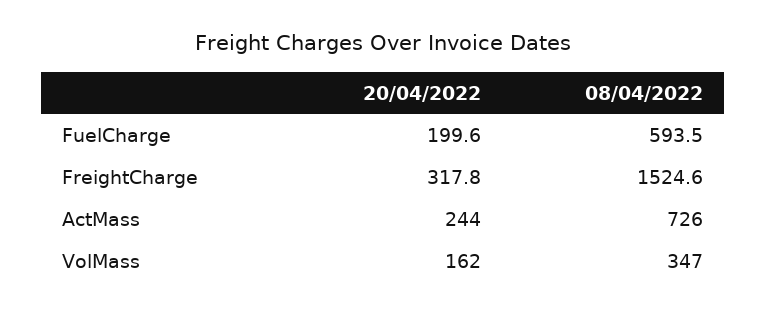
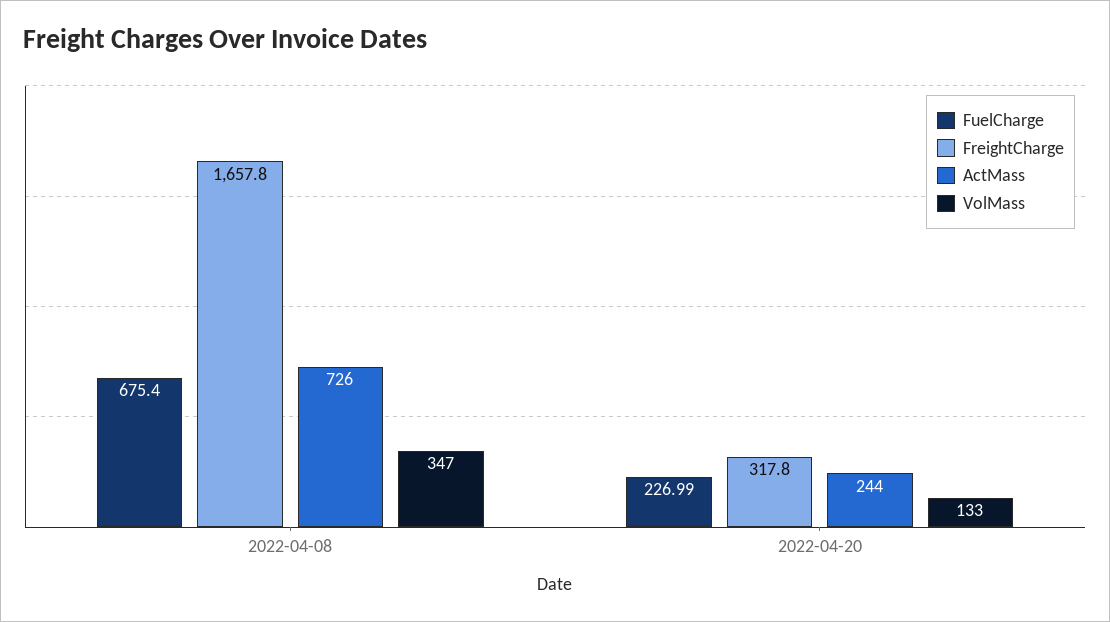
FuelCharge, 20/04/2022: 199.6 -> 226.99
FuelCharge, 08/04/2022: 593.5 -> 675.4
FreightCharge, 08/04/2022: 1524.6 -> 1657.8
VolMass, 20/04/2022: 162 -> 133

